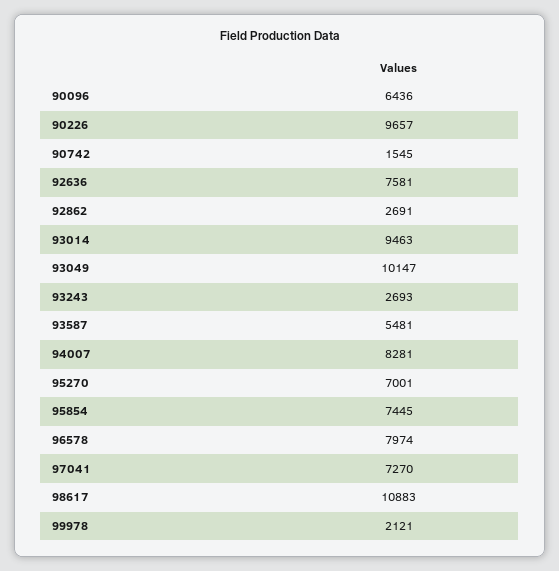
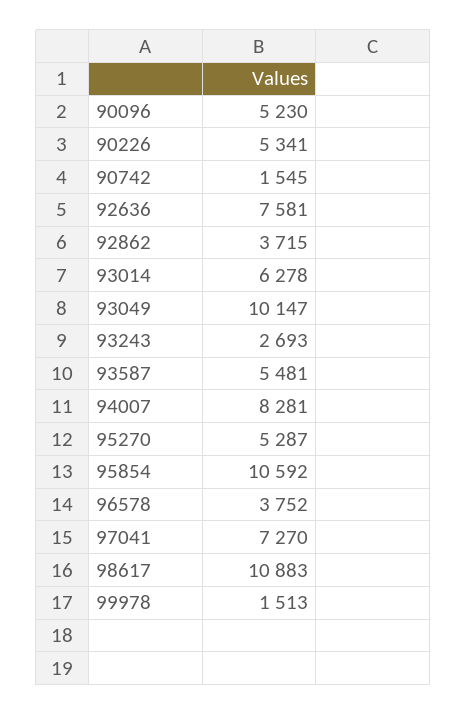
90096: 6436 -> 5230
90226: 9657 -> 5341
92862: 2691 -> 3715
93014: 9463 -> 6278
95270: 7001 -> 5287
95854: 7445 -> 10592
96578: 7974 -> 3752
99978: 2121 -> 1513

